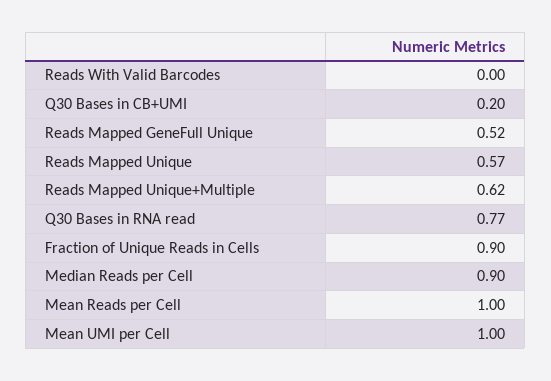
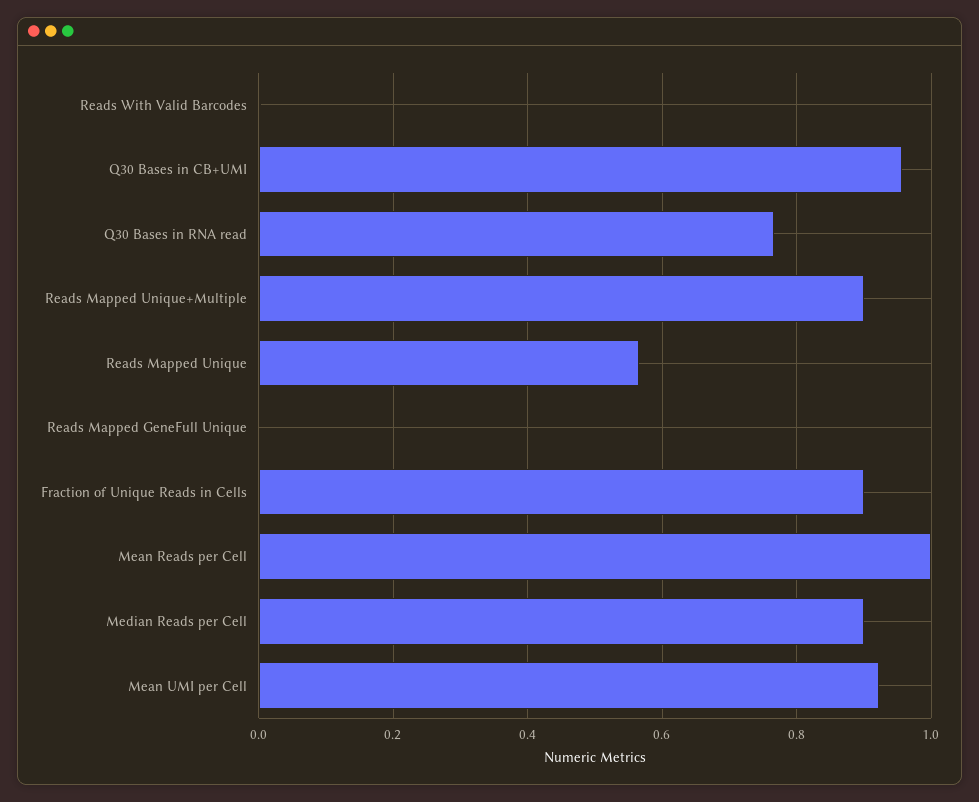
Q30 Bases in CB+UMI: 0.2 -> 0.96
Reads Mapped GeneFull Unique: 0.52 -> 0
Reads Mapped Unique+Multiple: 0.62 -> 0.9
Mean UMI per Cell: 1 -> 0.92

